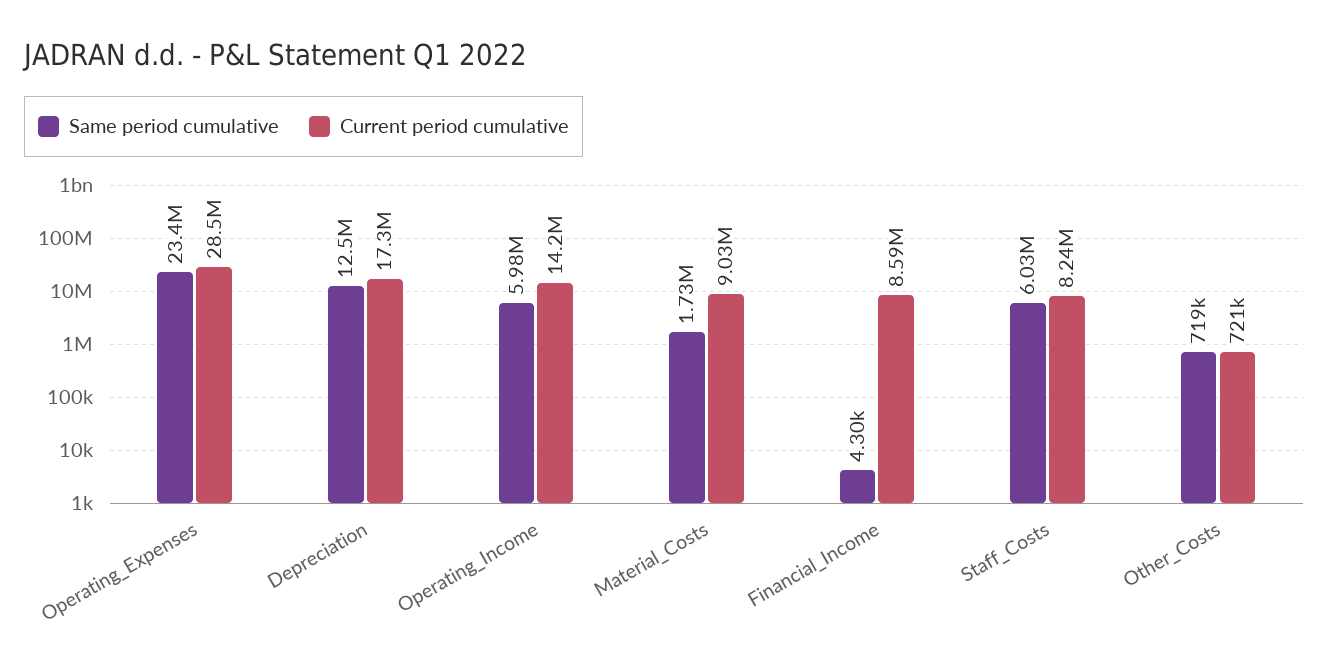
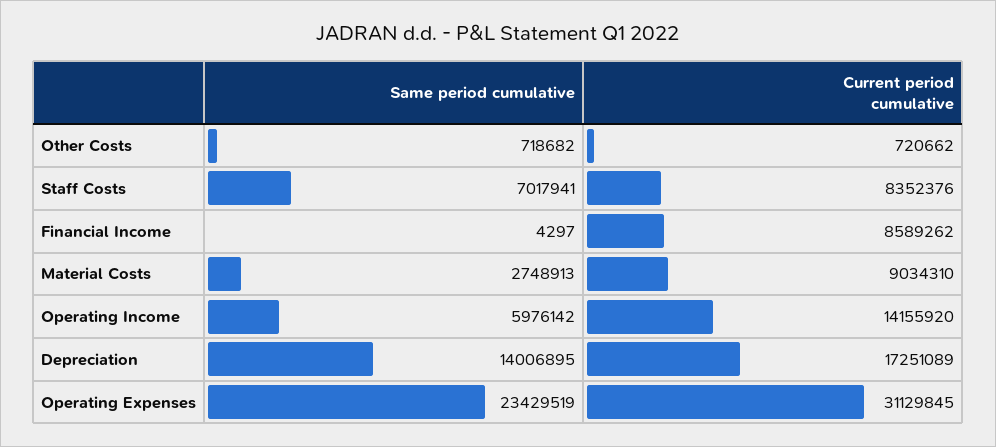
Current period cumulative, Operating_Expenses: 28500000 -> 31129845
Same period cumulative, Depreciation: 12500000 -> 14006895
Same period cumulative, Material_Costs: 1730000 -> 2748913
Same period cumulative, Staff_Costs: 6030000 -> 7017941
Current period cumulative, Staff_Costs: 8240000 -> 8352376

